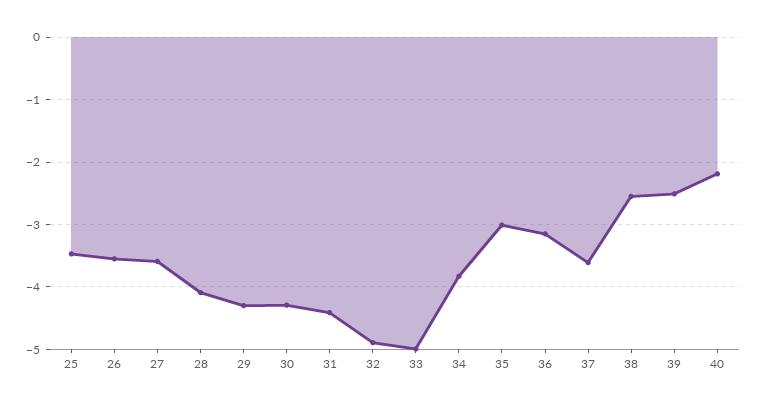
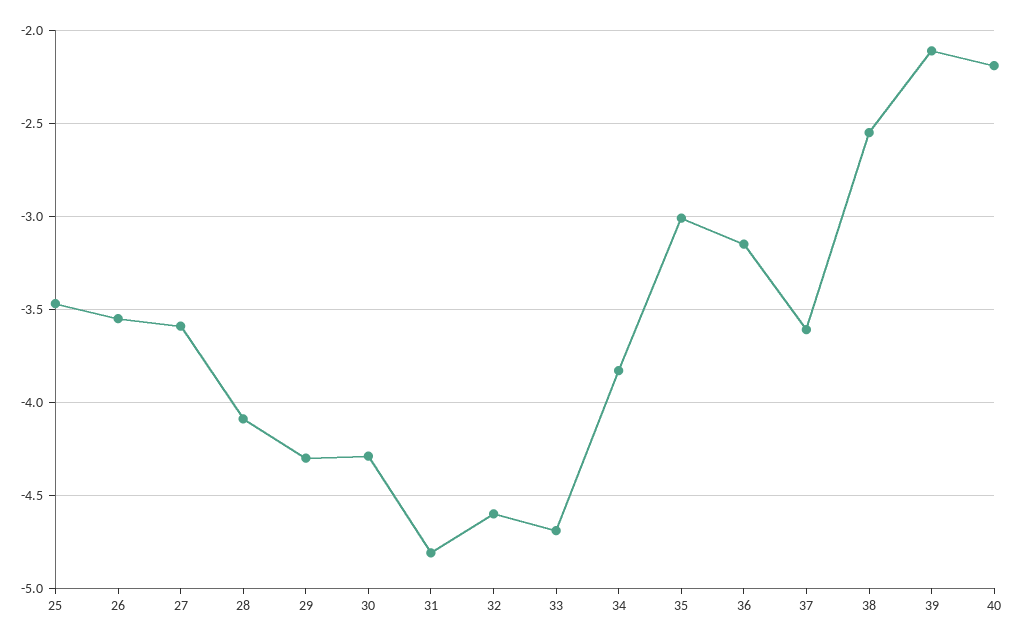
31: -4.4 -> -4.8
32: -4.9 -> -4.6
33: -5 -> -4.7
39: -2.5 -> -2.1

